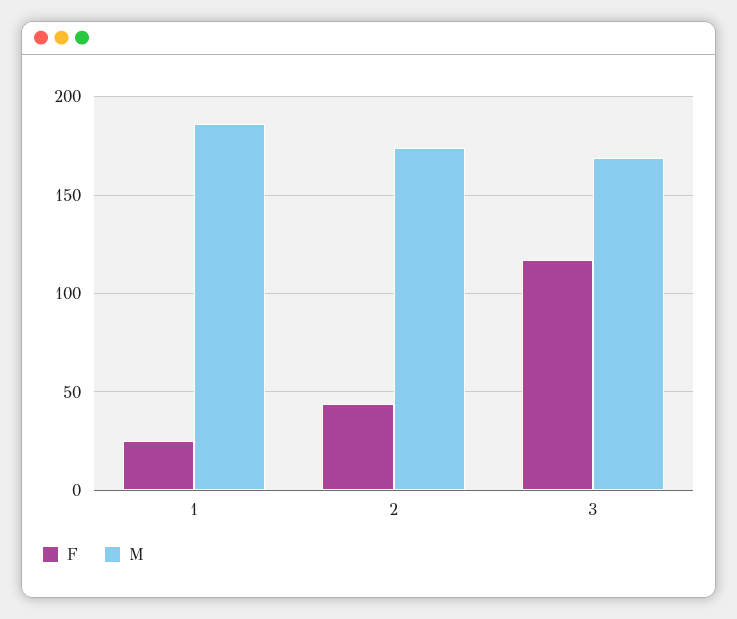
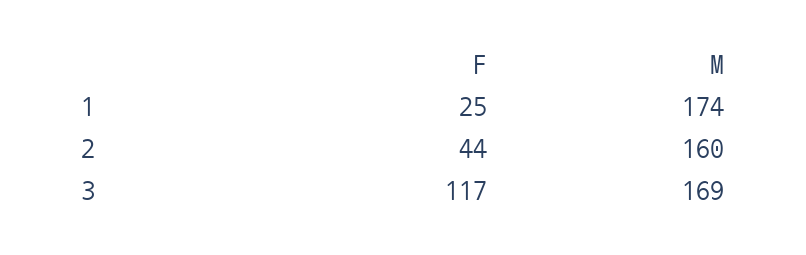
M, 1: 185 -> 174
M, 2: 175 -> 160

